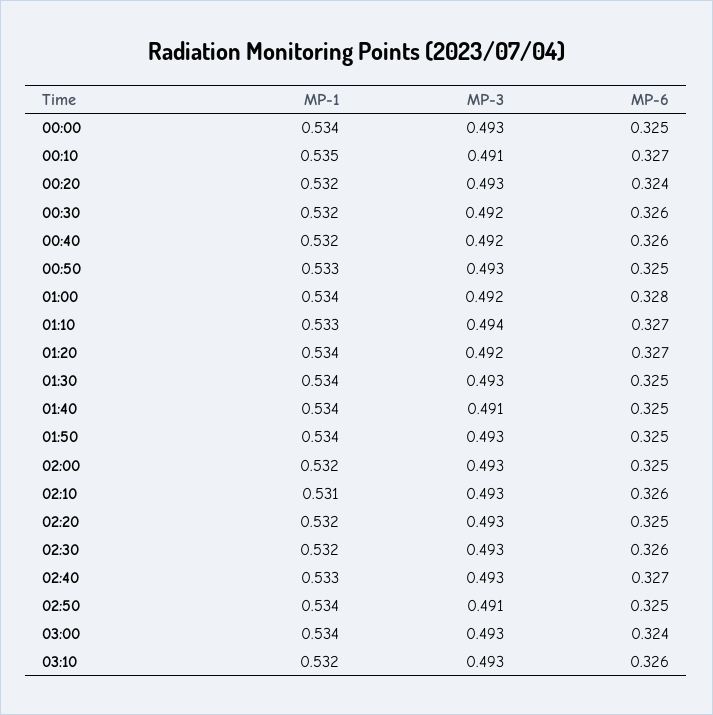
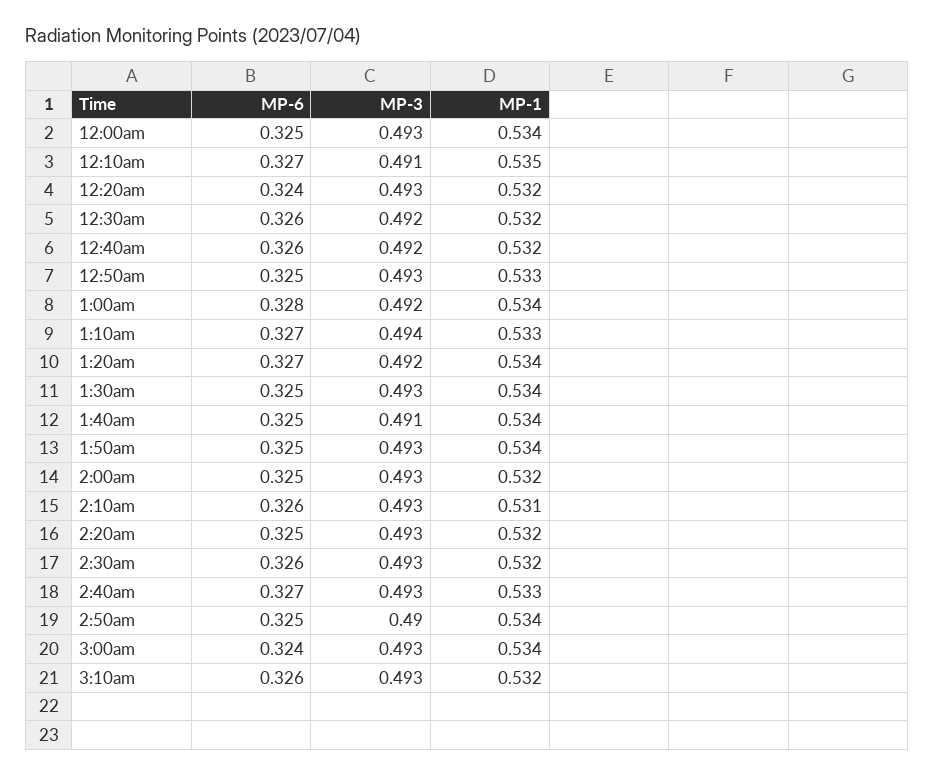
MP-3, 02:50: 0.491 -> 0.49

